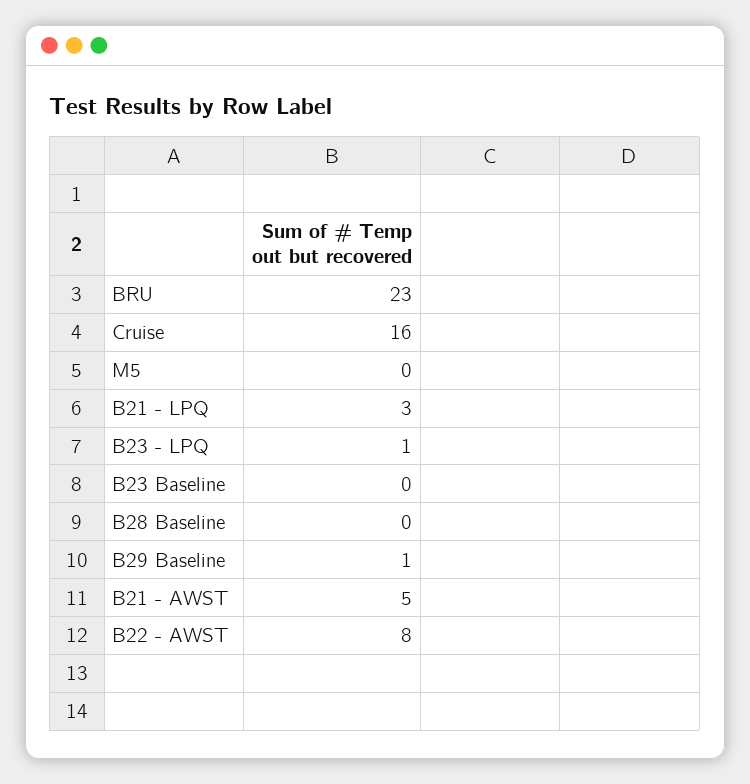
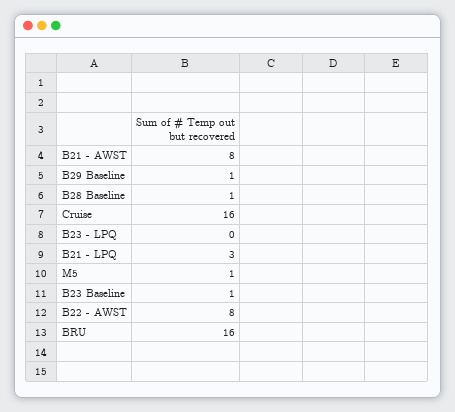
BRU: 23 -> 16
M5: 0 -> 1
B23 - LPQ: 1 -> 0
B23 Baseline: 0 -> 1
B28 Baseline: 0 -> 1
B21 - AWST: 5 -> 8

